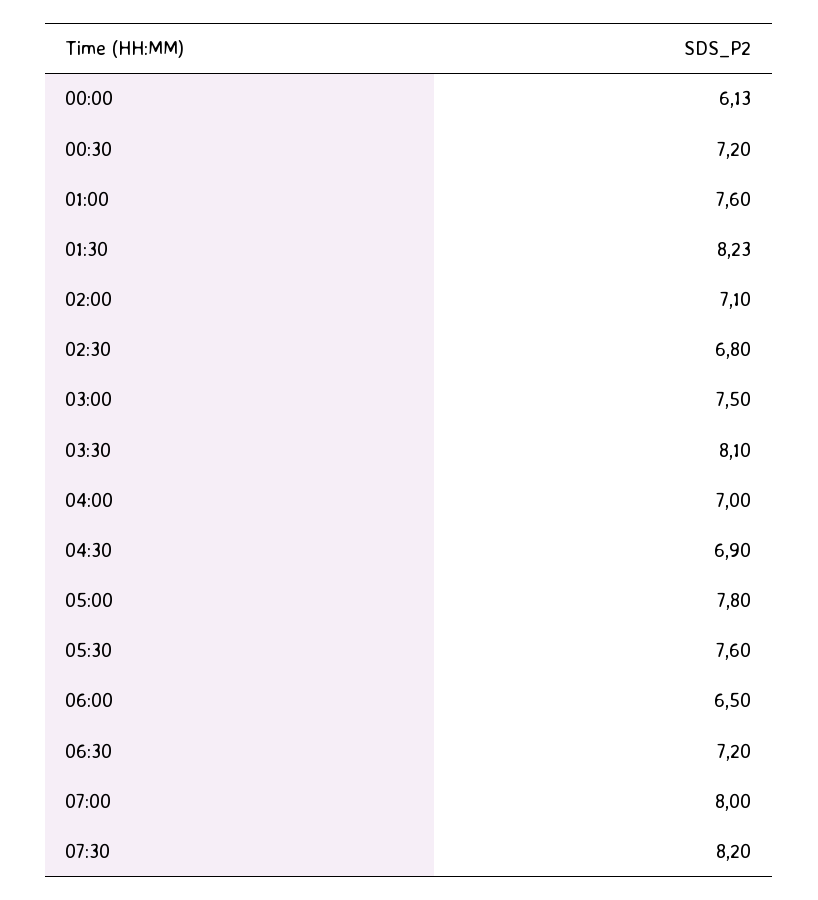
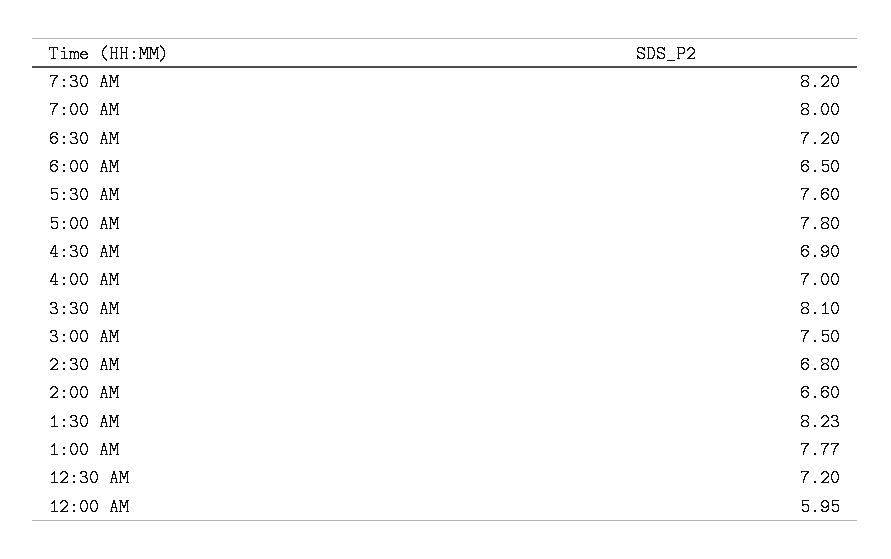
00:00: 6.13 -> 5.95
01:00: 7.6 -> 7.77
02:00: 7.1 -> 6.6

